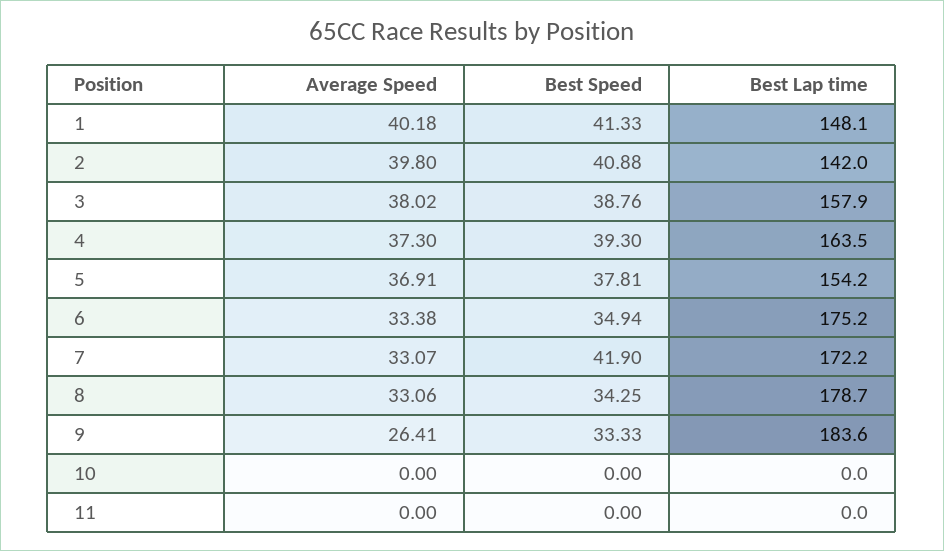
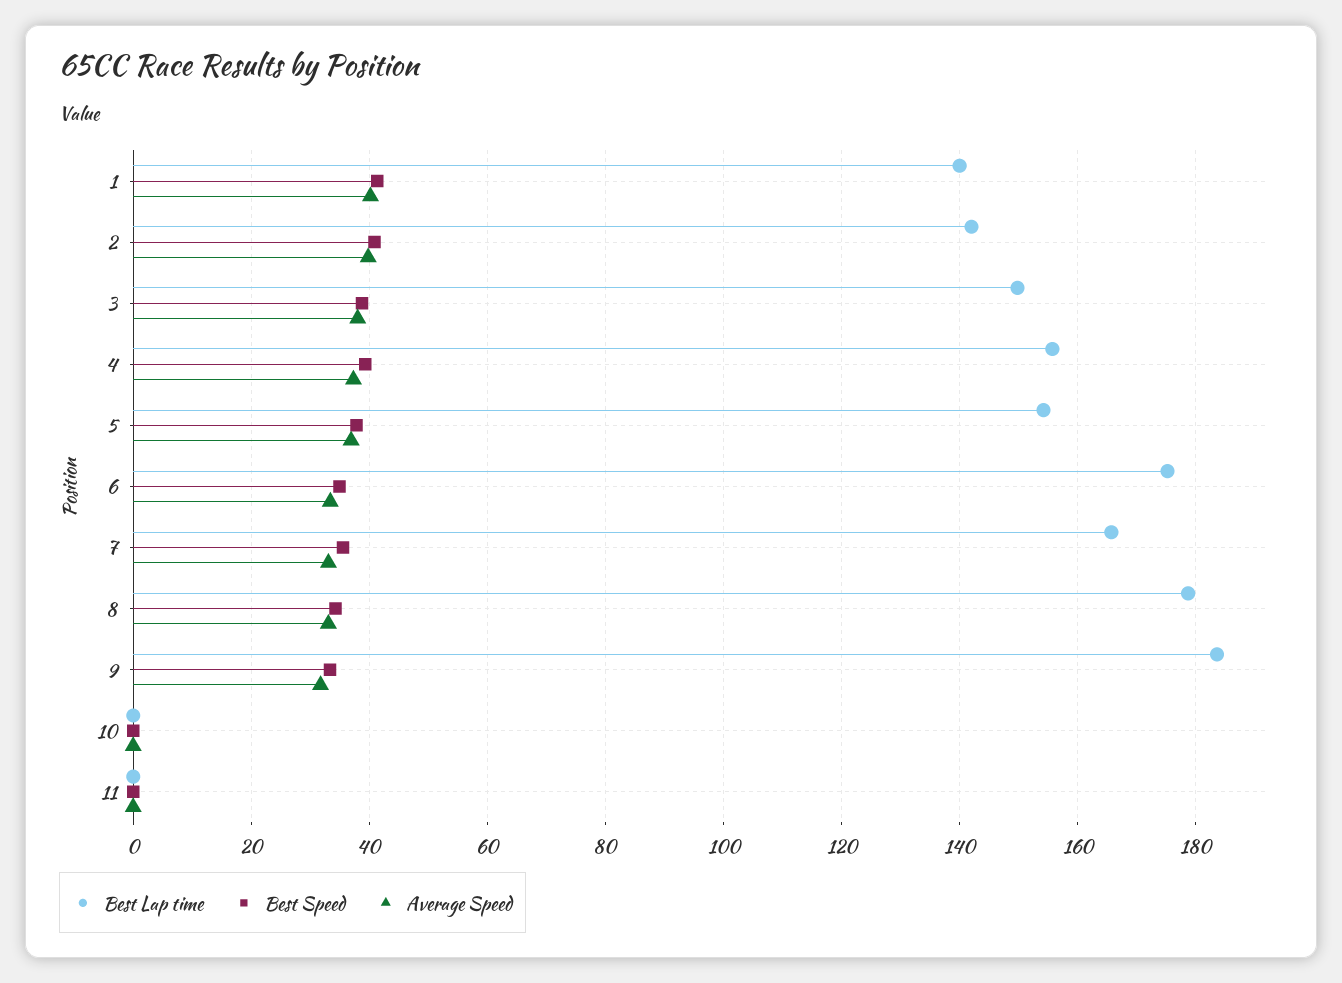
Best Lap time, 1: 148.1 -> 140
Best Lap time, 3: 157.9 -> 150
Best Lap time, 4: 163.5 -> 156
Best Speed, 7: 41.9 -> 36
Best Lap time, 7: 172.2 -> 166
Average Speed, 9: 26.41 -> 32

